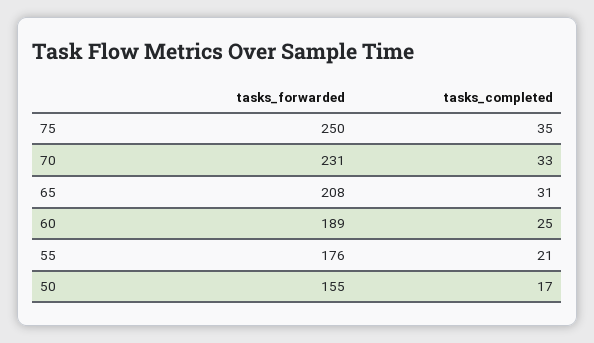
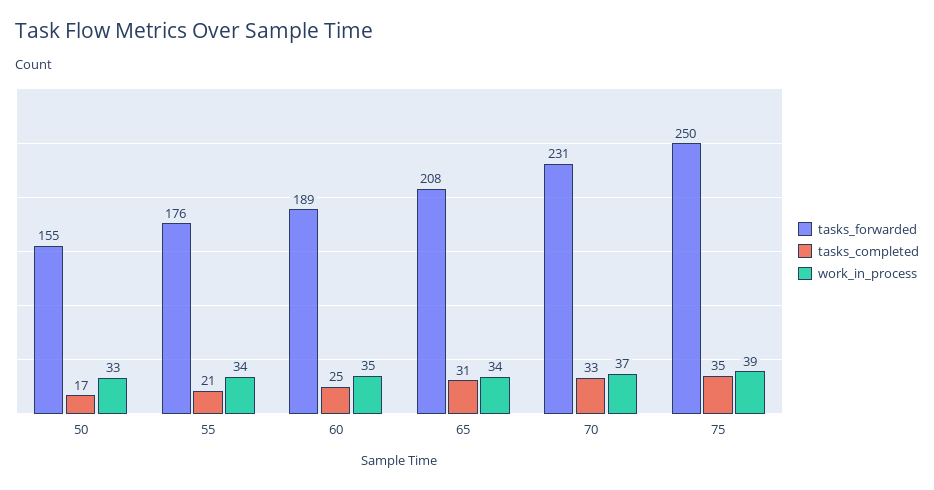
work_in_process, 50: none -> 33
work_in_process, 55: none -> 34
work_in_process, 60: none -> 35
work_in_process, 65: none -> 34
work_in_process, 70: none -> 37
work_in_process, 75: none -> 39

